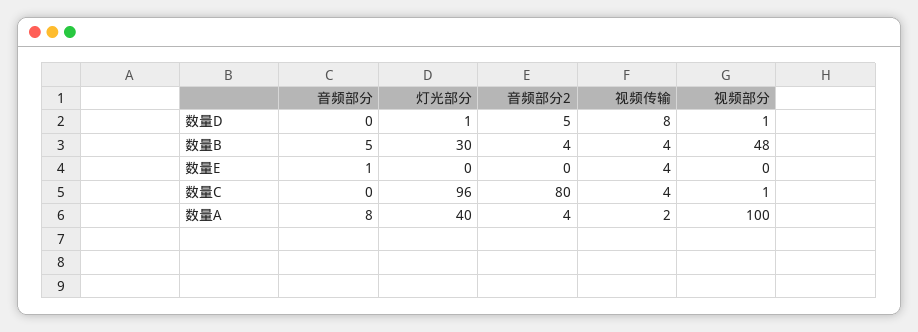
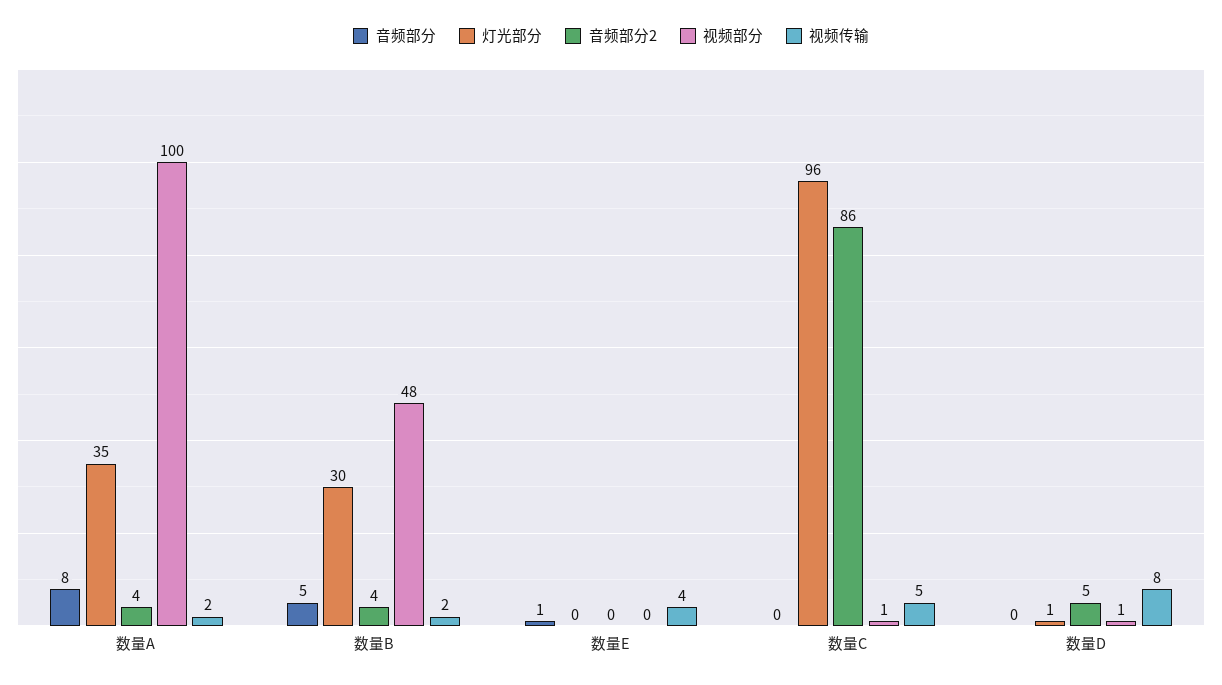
视频传输, 数量B: 4 -> 2
音频部分2, 数量C: 80 -> 86
视频传输, 数量C: 4 -> 5
灯光部分, 数量A: 40 -> 35

